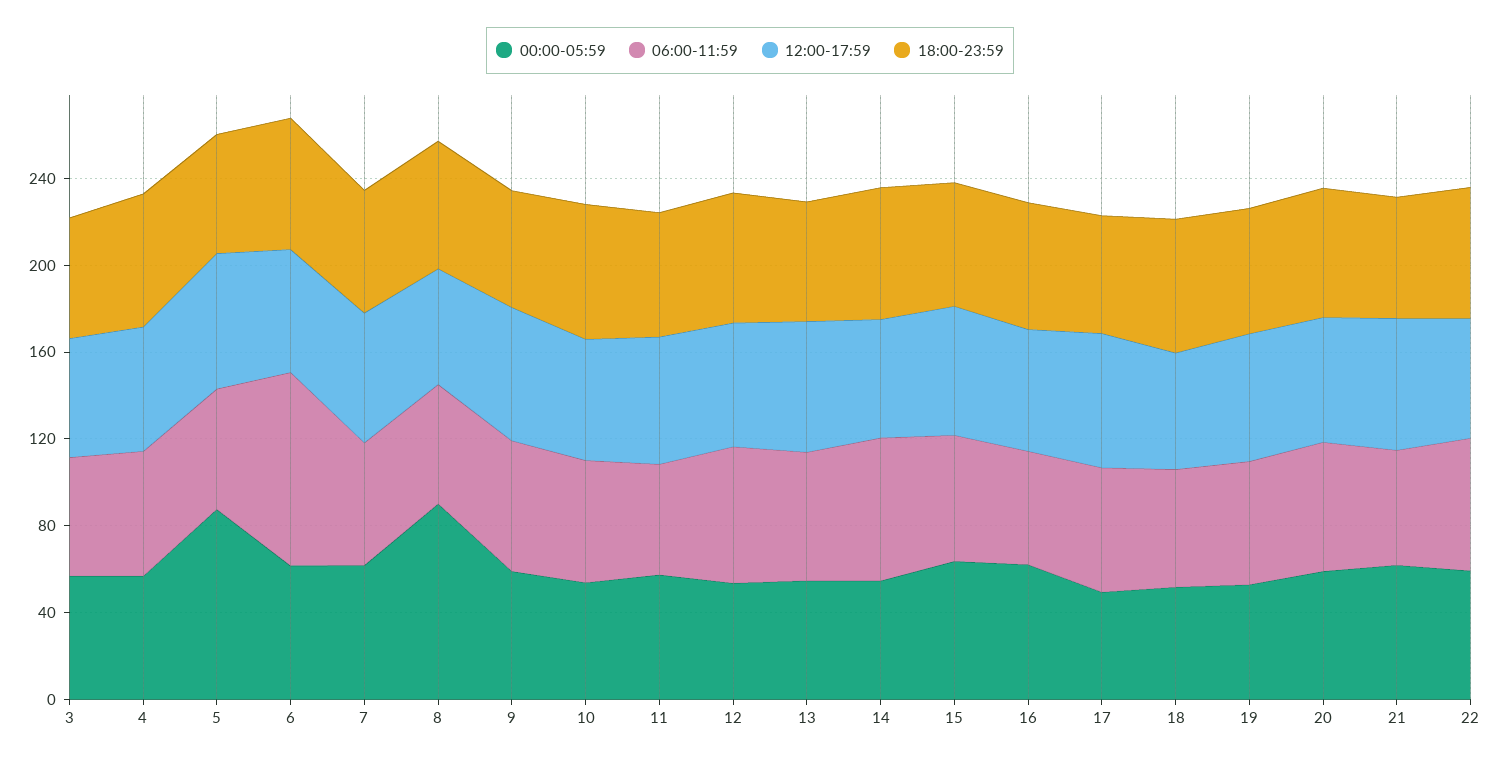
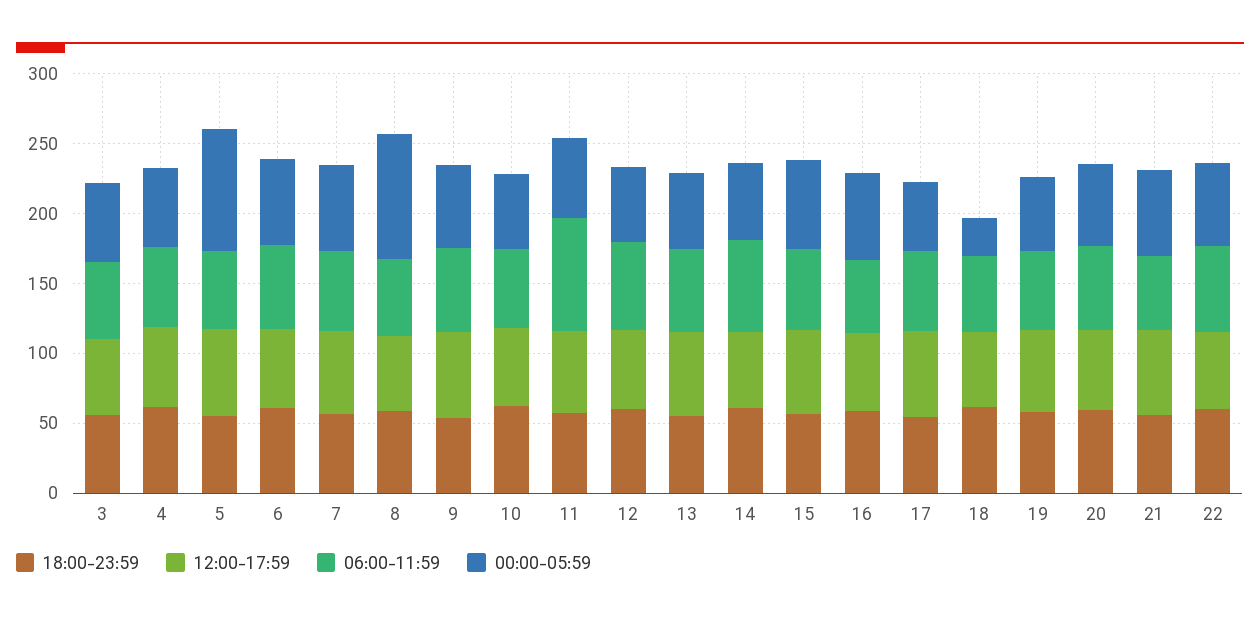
06:00-11:59, 6: 90 -> 60
06:00-11:59, 11: 50 -> 80
00:00-05:59, 18: 50 -> 30

